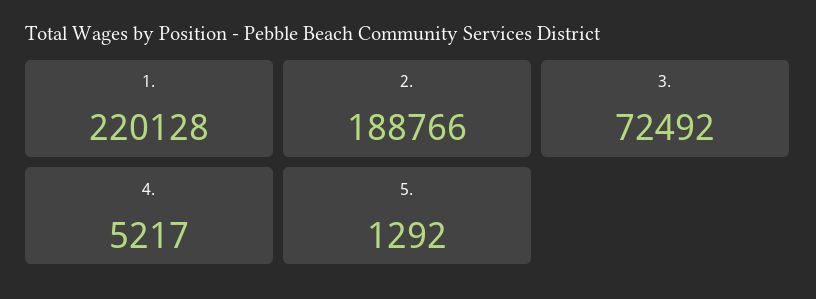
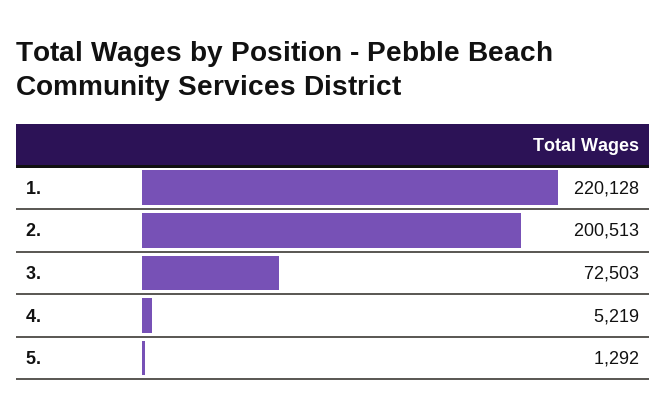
2.: 188766 -> 200513
3.: 72492 -> 72503
4.: 5217 -> 5219

